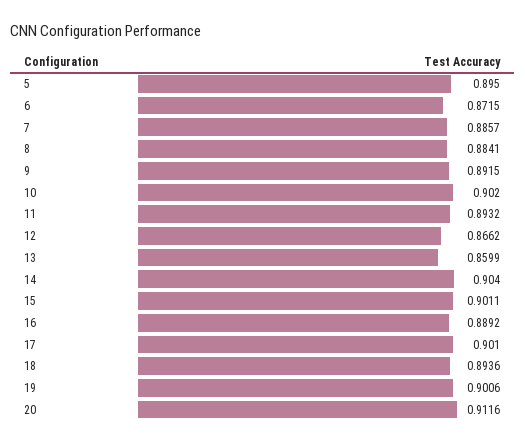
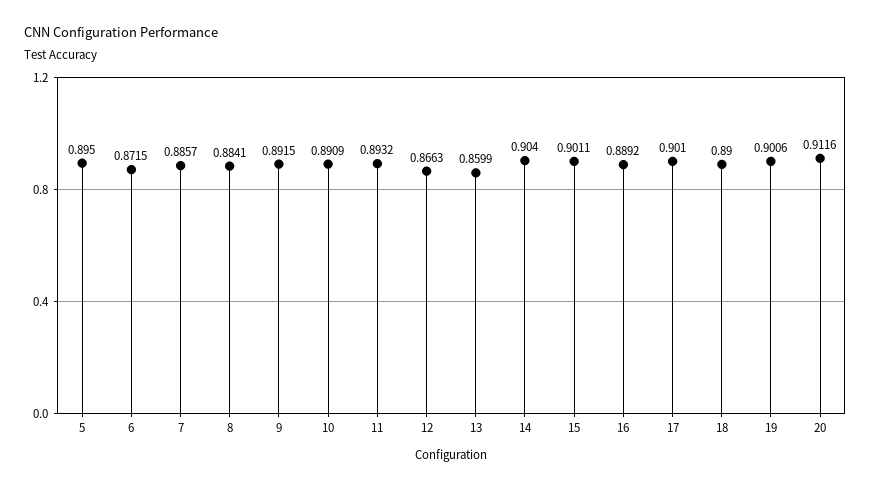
10: 0.902 -> 0.8909
12: 0.8662 -> 0.8663
18: 0.8936 -> 0.89

